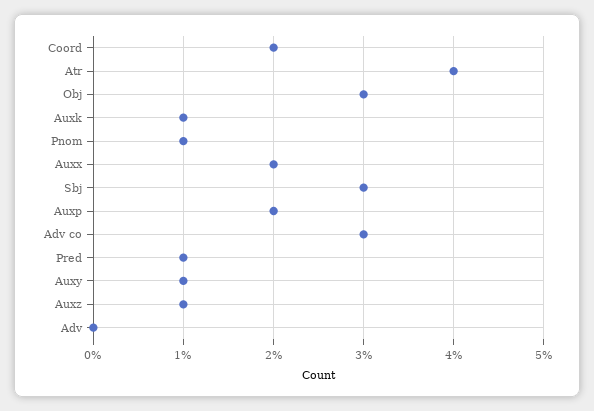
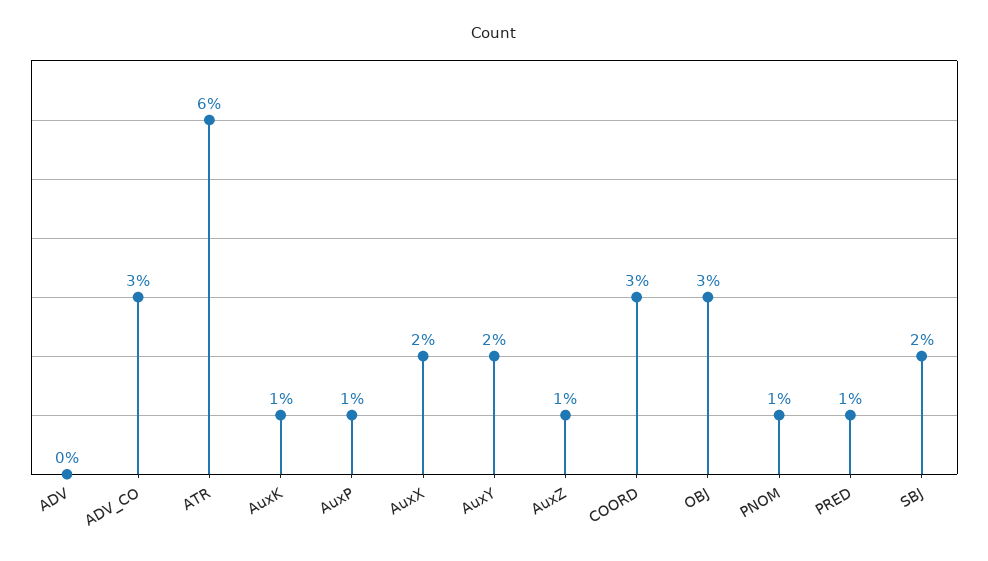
Coord: 2 -> 3
Atr: 4 -> 6
Sbj: 3 -> 2
Auxp: 2 -> 1
Auxy: 1 -> 2

